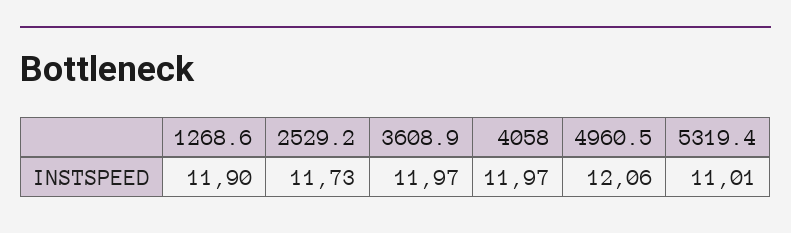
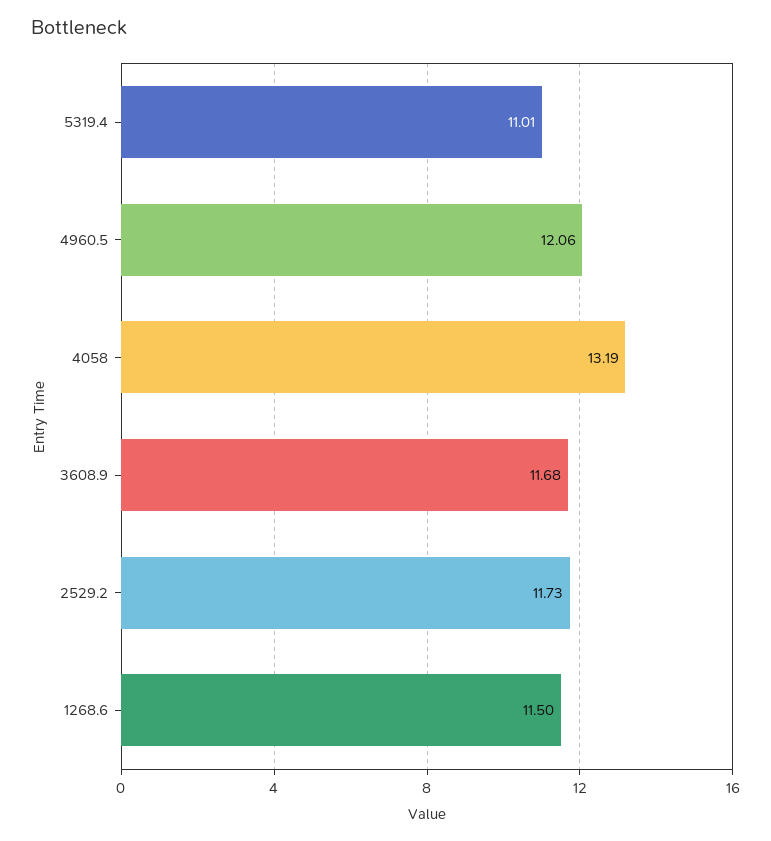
1268.6: 11.9 -> 11.5
3608.9: 11.97 -> 11.68
4058: 11.97 -> 13.19

